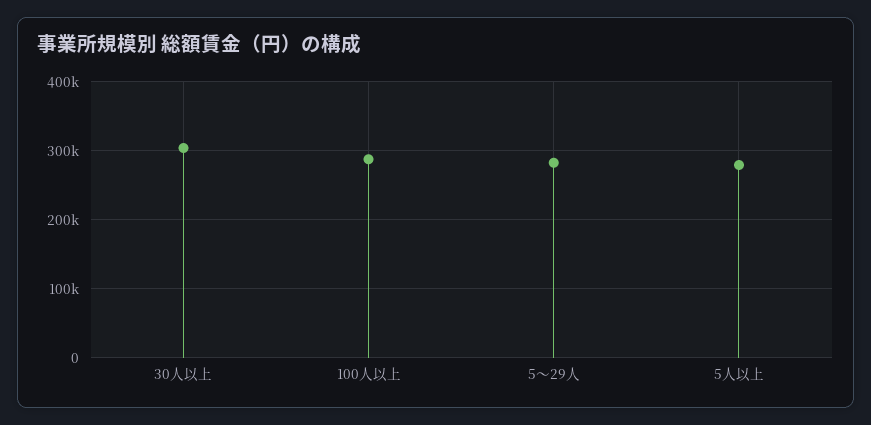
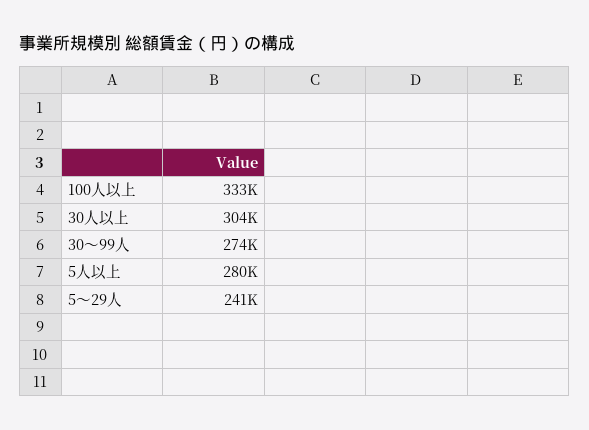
100人以上: 290000 -> 333000
5～29人: 280000 -> 241000
30～99人: none -> 274000

